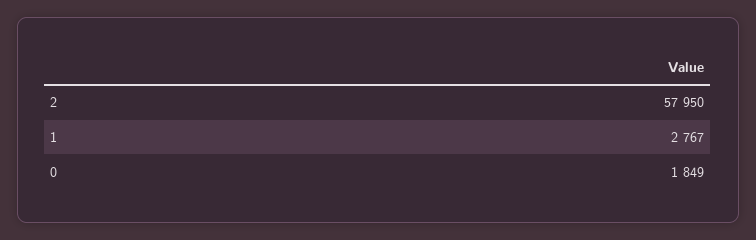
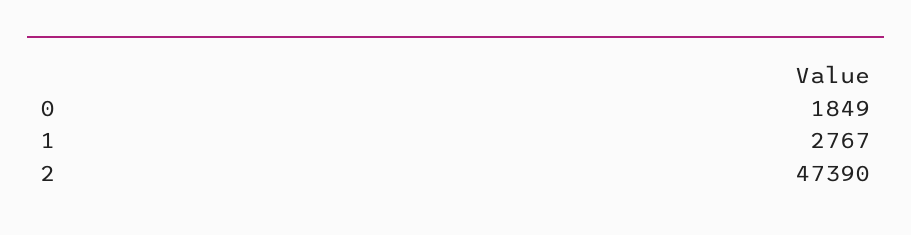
2: 57950 -> 47390

